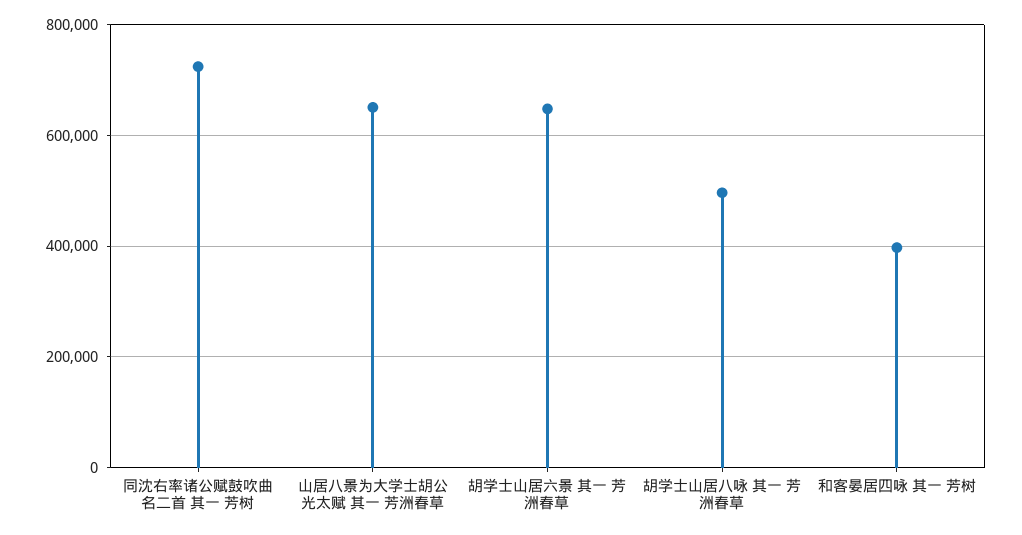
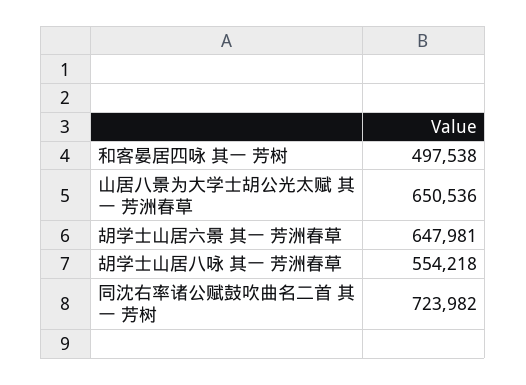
胡学士山居八咏 其一 芳洲春草: 500000 -> 554218
和客晏居四咏 其一 芳树: 400000 -> 497538

